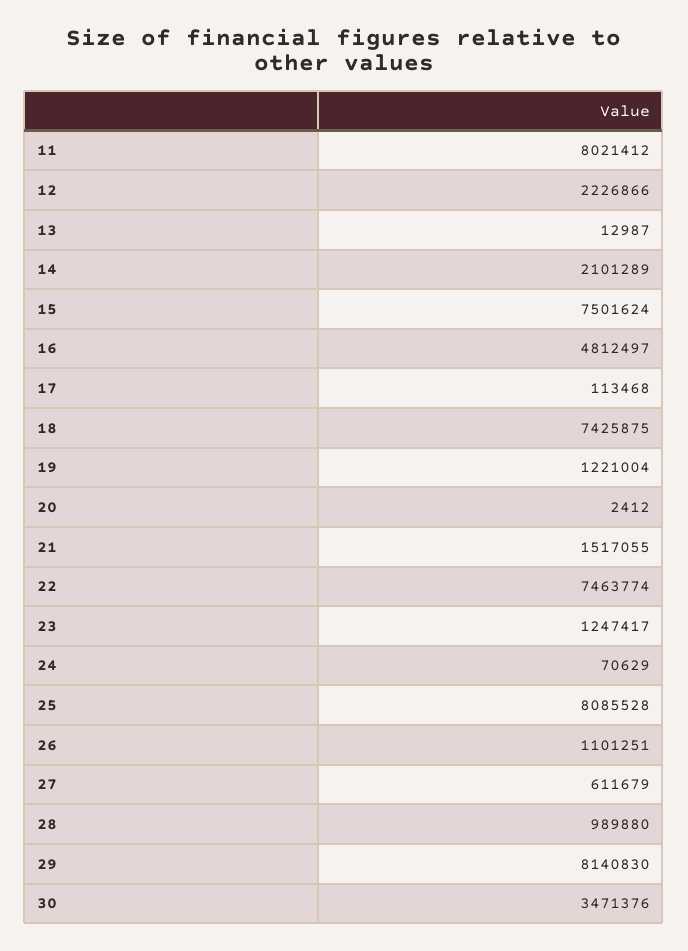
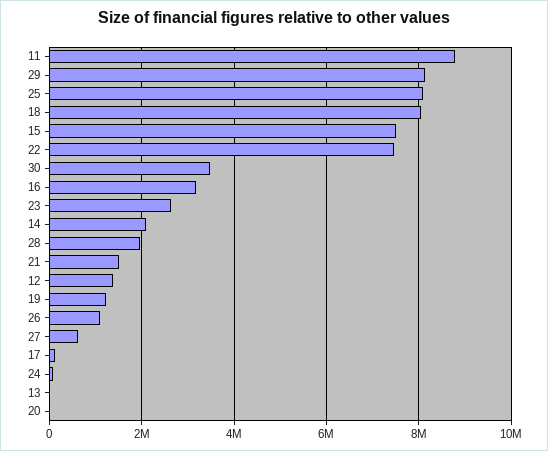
11: 8021412 -> 8800000
12: 2226866 -> 1400000
16: 4812497 -> 3200000
18: 7425875 -> 8000000
23: 1247417 -> 2600000
28: 989880 -> 2000000

